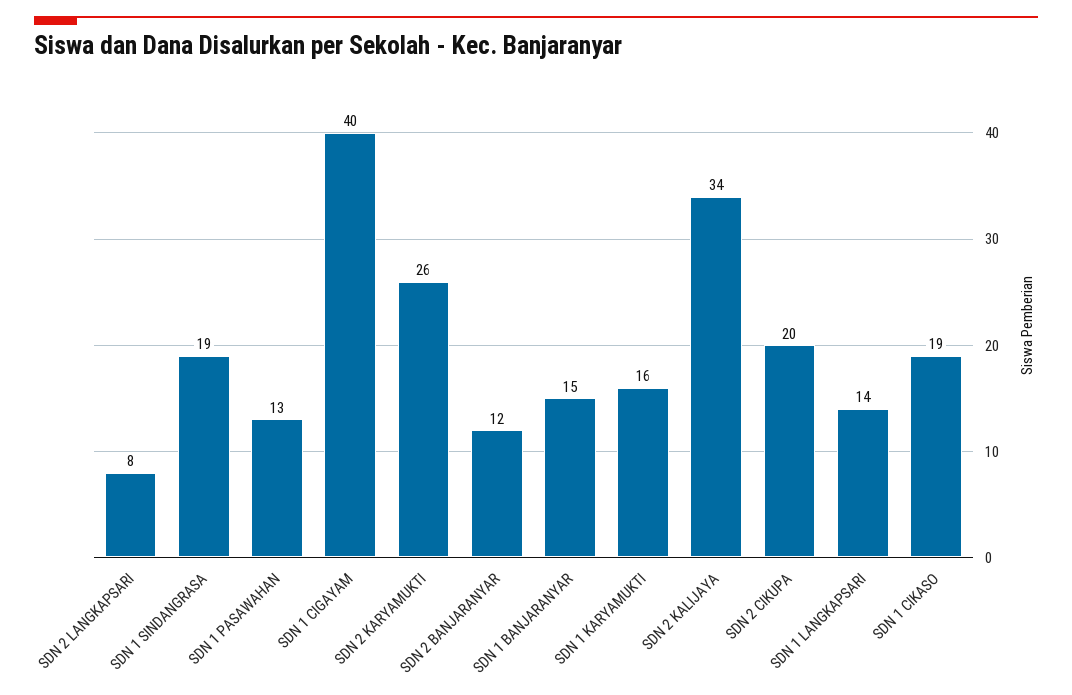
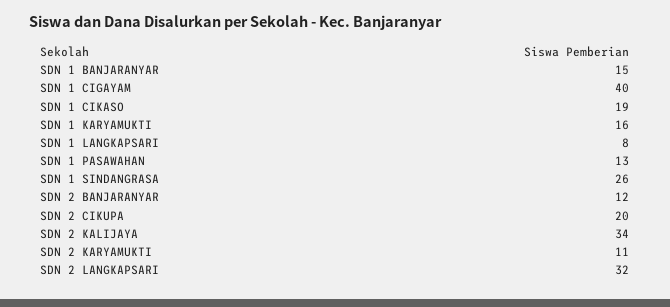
SDN 2 LANGKAPSARI: 8 -> 32
SDN 1 SINDANGRASA: 19 -> 26
SDN 2 KARYAMUKTI: 26 -> 11
SDN 1 LANGKAPSARI: 14 -> 8

